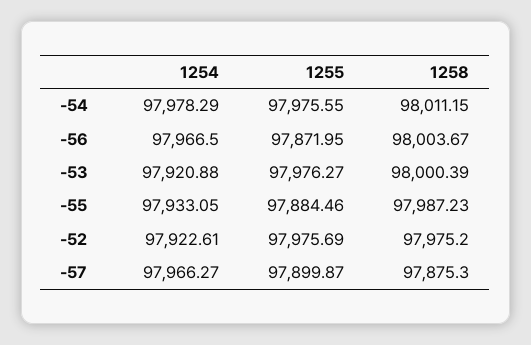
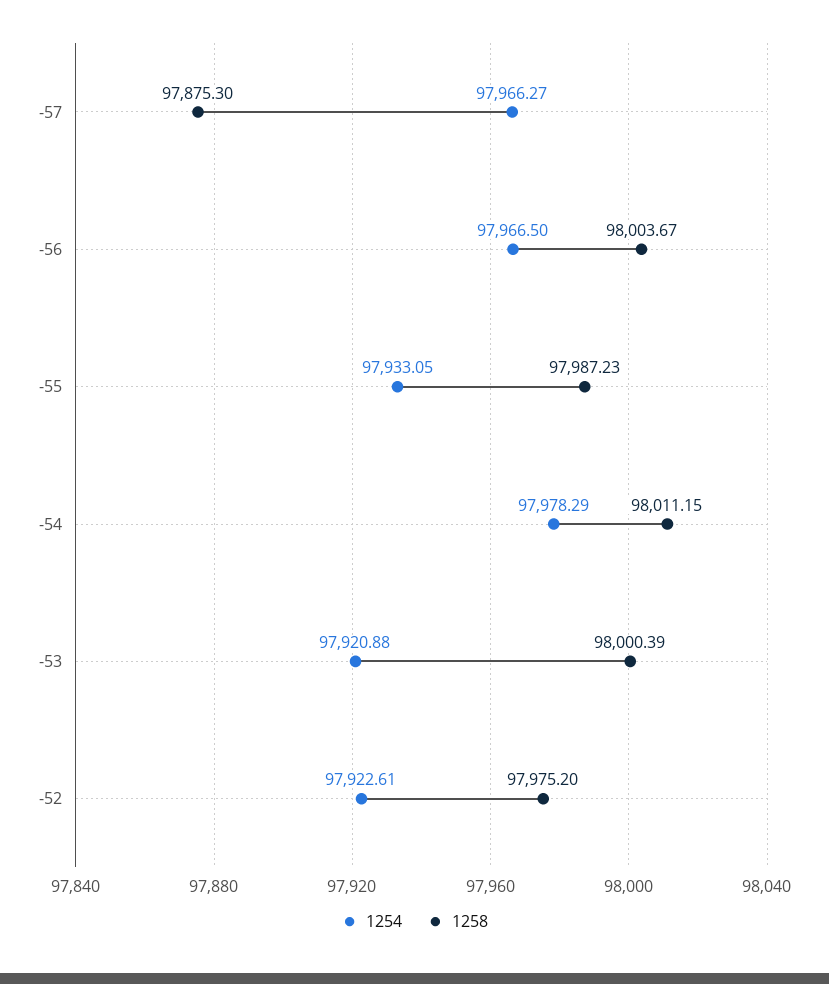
1255, -54: 97975.55 -> none
1255, -56: 97871.95 -> none
1255, -53: 97976.27 -> none
1255, -55: 97884.46 -> none
1255, -52: 97975.69 -> none
1255, -57: 97899.87 -> none

